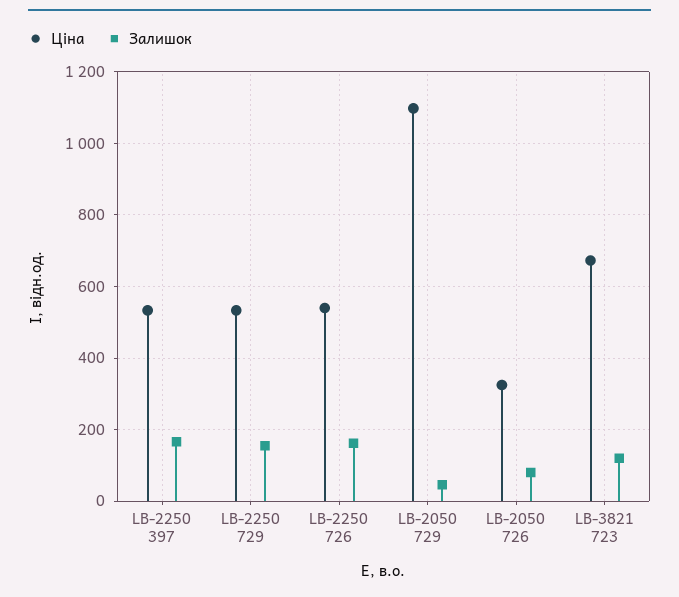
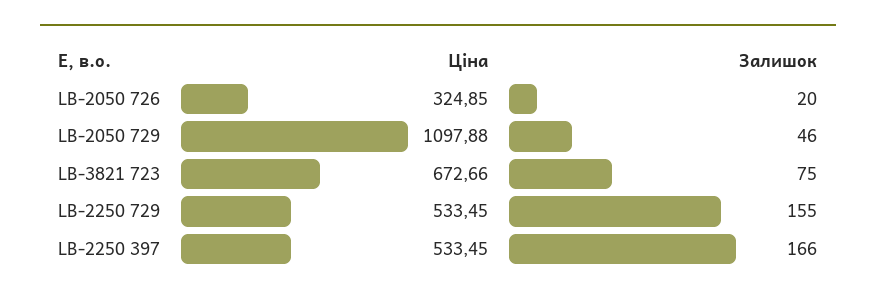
Ціна, LB-2250 726: 540 -> none
Залишок, LB-2250 726: 160 -> none
Залишок, LB-2050 726: 80 -> 20
Залишок, LB-3821 723: 120 -> 75

